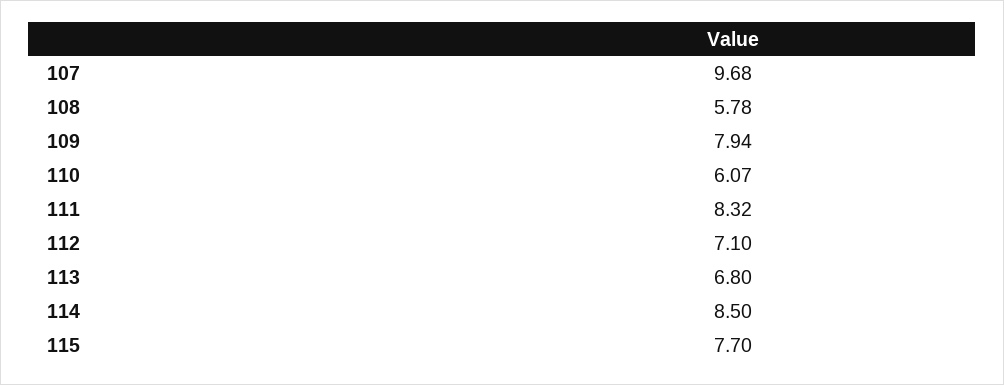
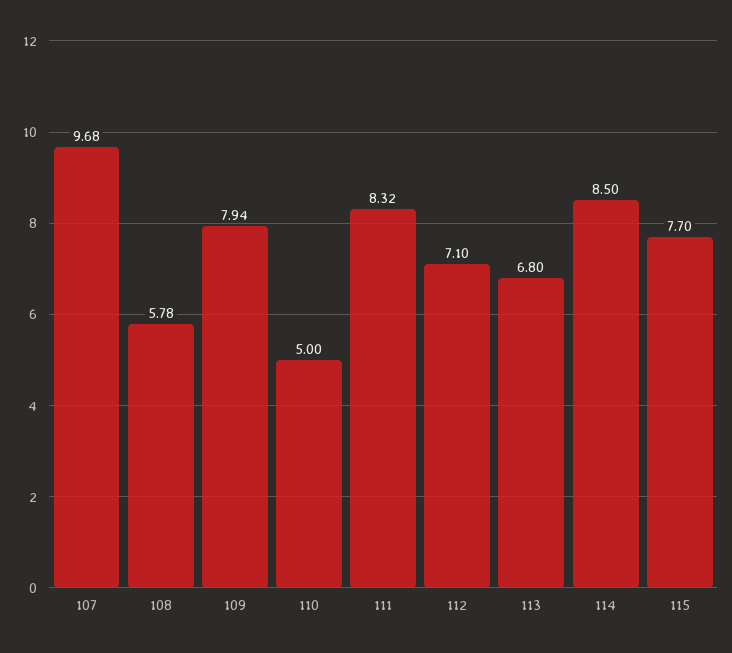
110: 6.07 -> 5

